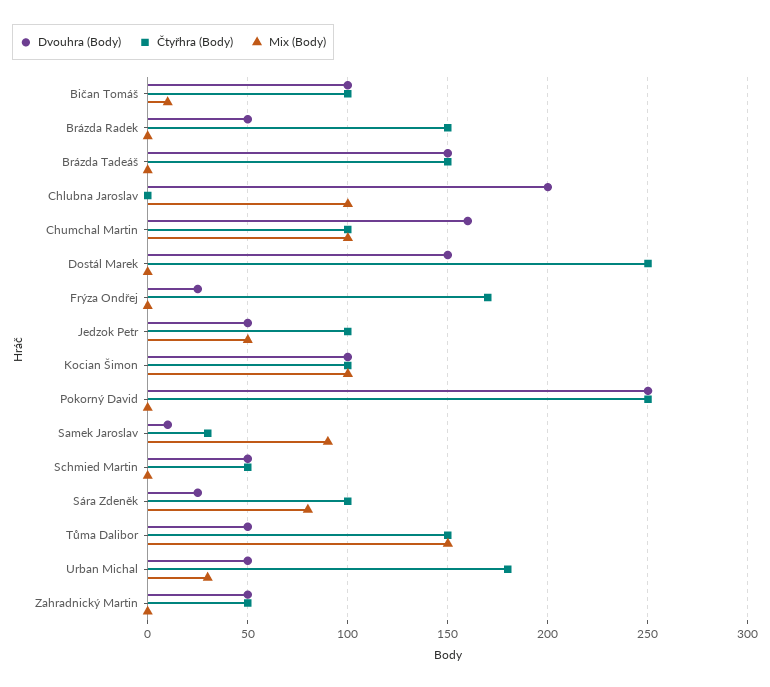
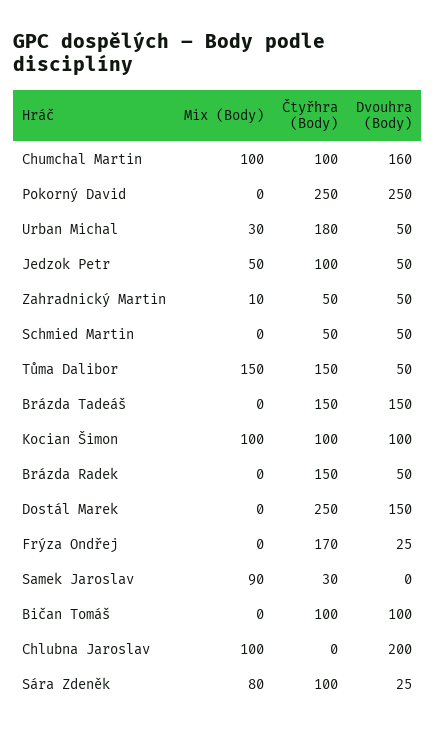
Mix (Body), Bičan Tomáš: 10 -> 0
Dvouhra (Body), Samek Jaroslav: 10 -> 0
Mix (Body), Zahradnický Martin: 0 -> 10

